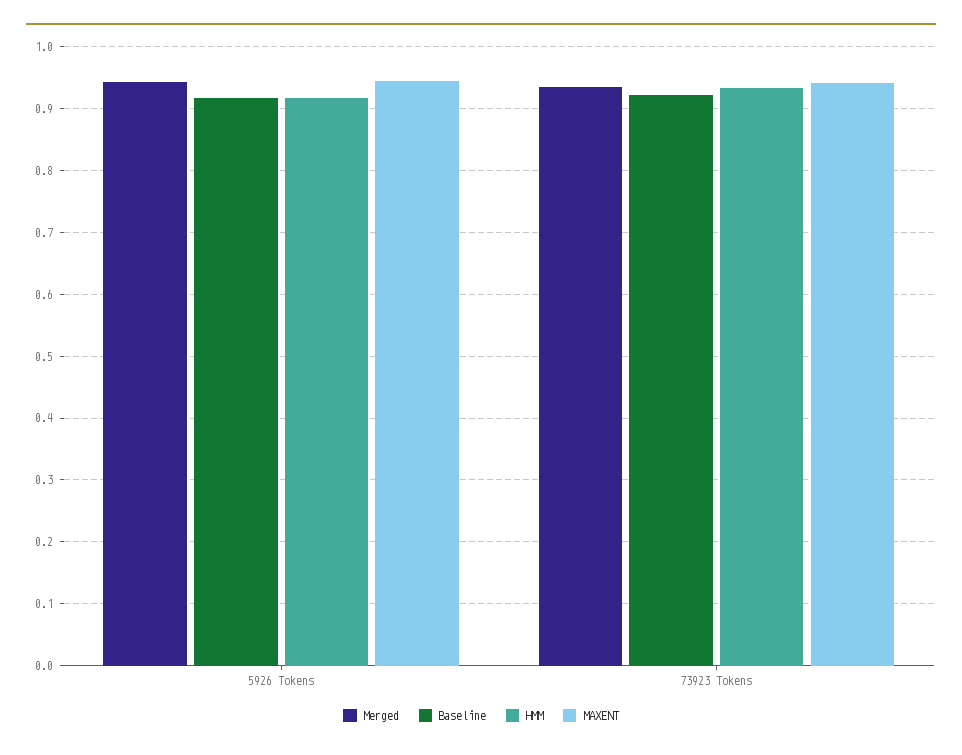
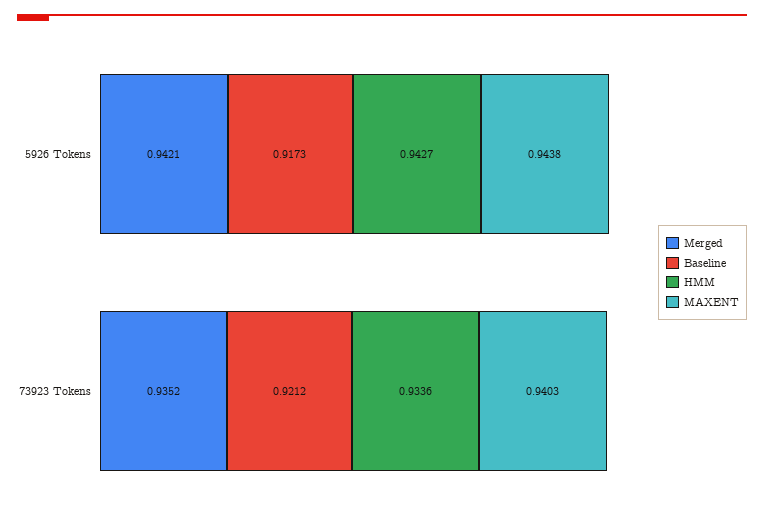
HMM, 5926 Tokens: 0.92 -> 0.9427

